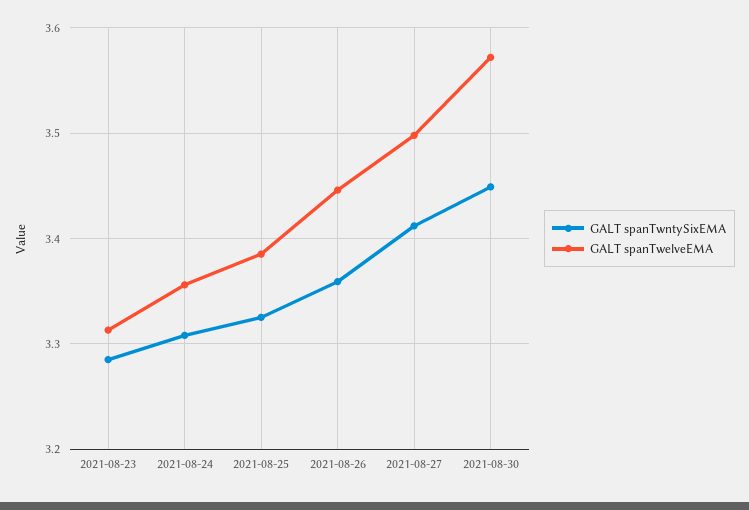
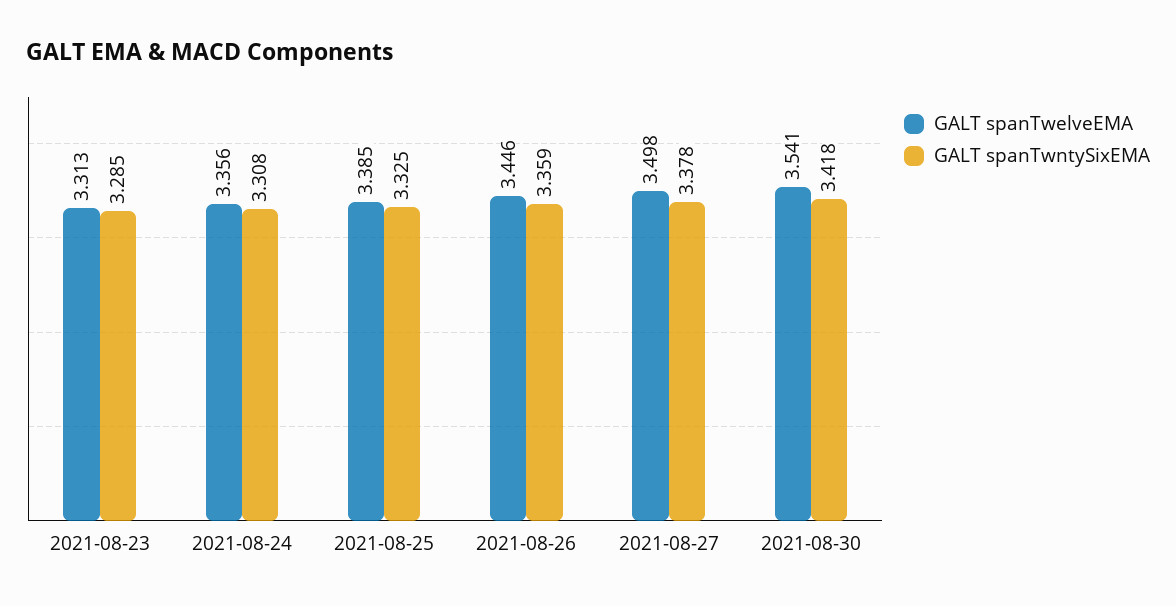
GALT spanTwntySixEMA, 2021-08-27: 3.41 -> 3.378
GALT spanTwntySixEMA, 2021-08-30: 3.45 -> 3.418
GALT spanTwelveEMA, 2021-08-30: 3.57 -> 3.541

